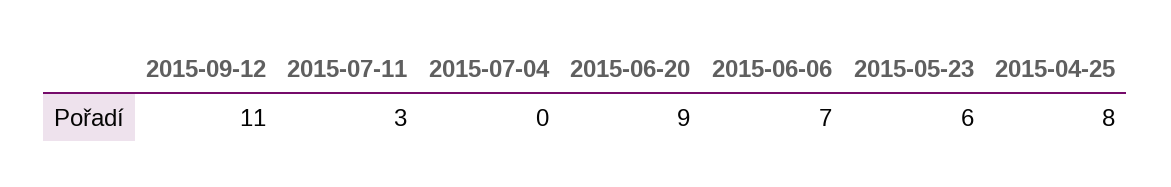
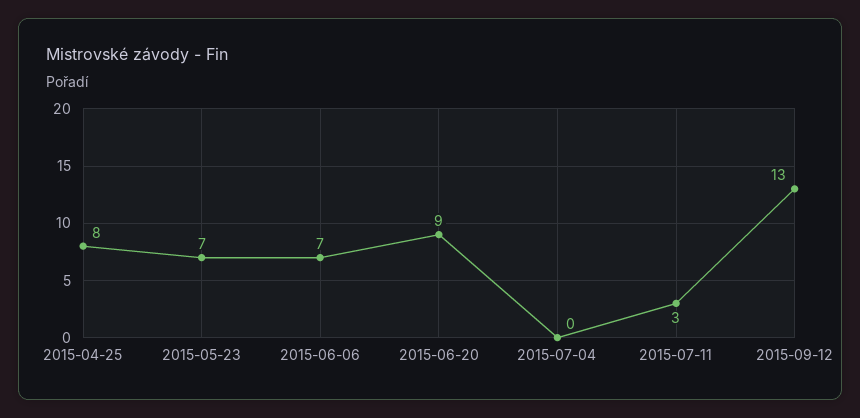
2015-09-12: 11 -> 13
2015-05-23: 6 -> 7

